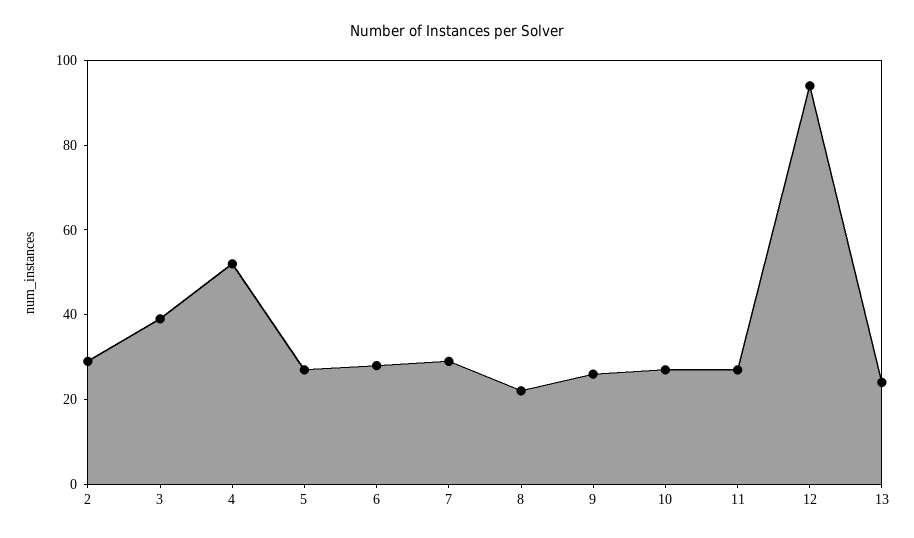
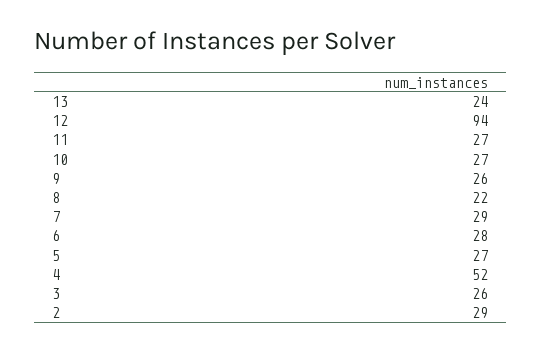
3: 40 -> 26

